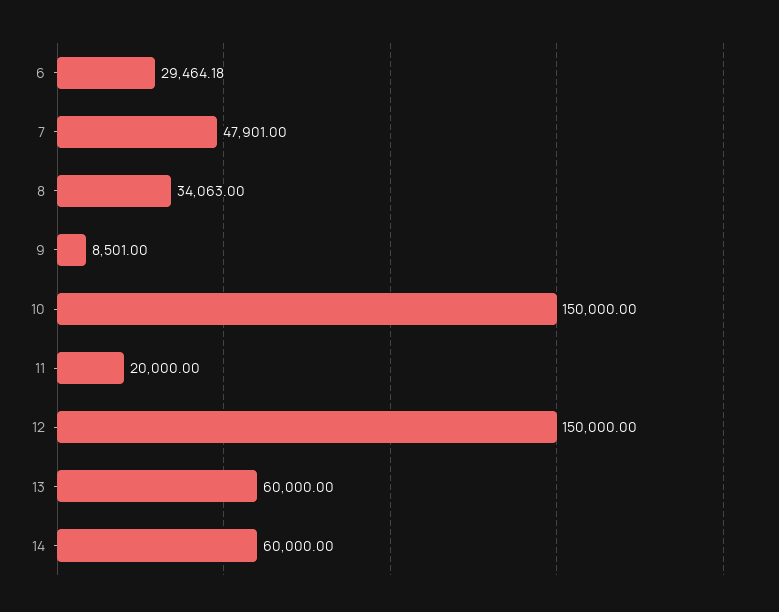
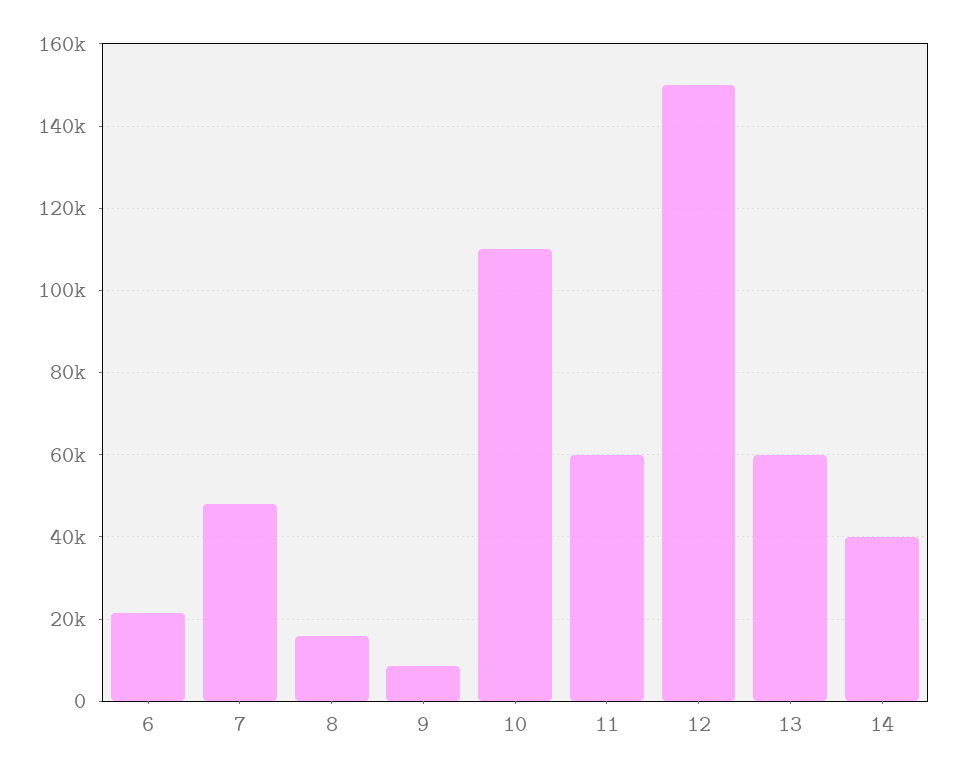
6: 29464.18 -> 22000
8: 34063 -> 16000
10: 150000 -> 110000
11: 20000 -> 60000
14: 60000 -> 40000

